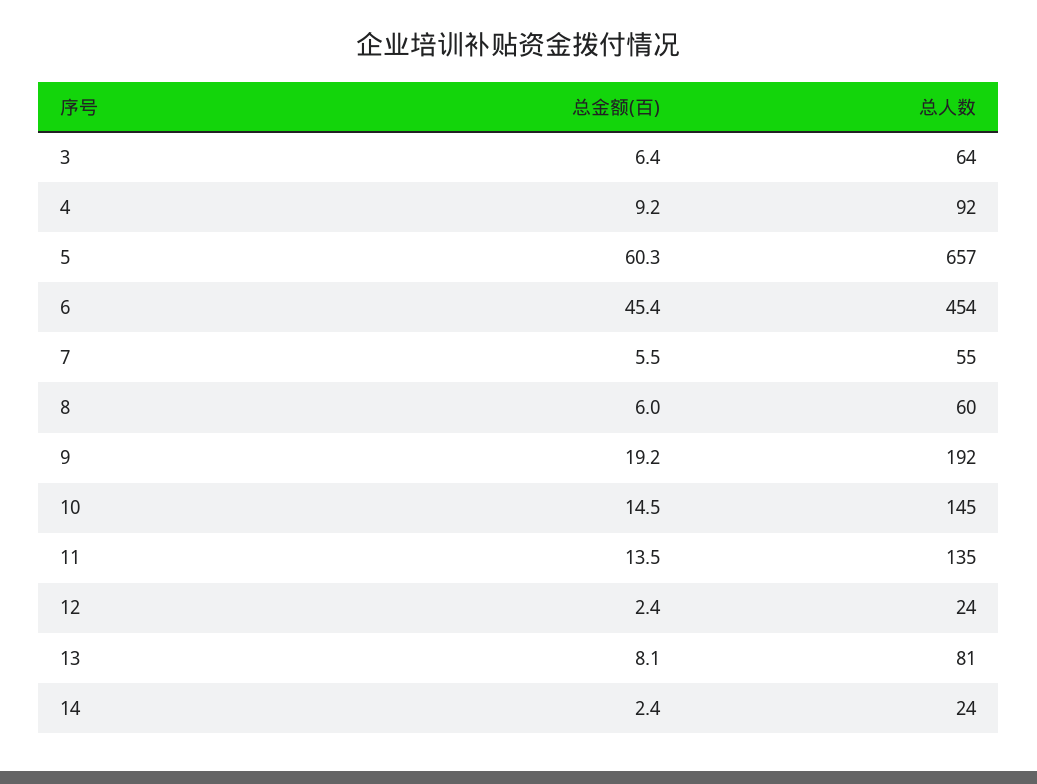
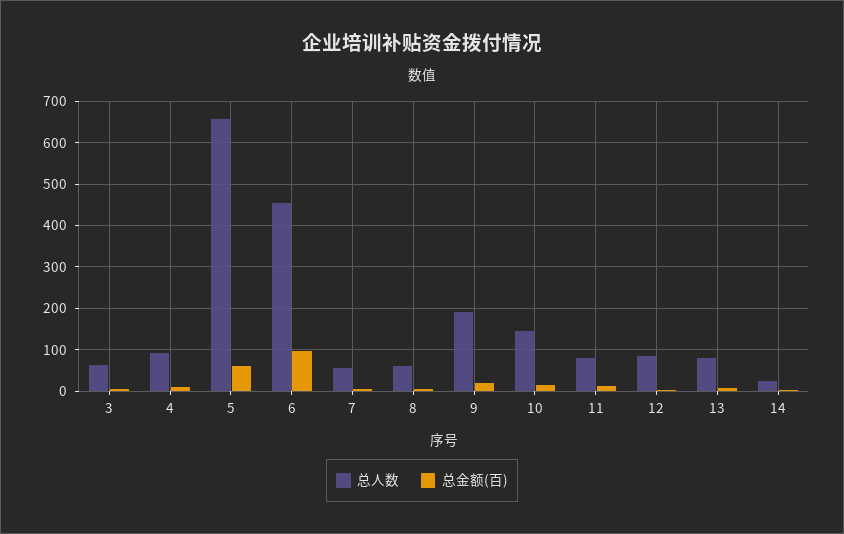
总金额(百), 6: 45.4 -> 100
总人数, 11: 135 -> 80
总人数, 12: 24 -> 80

